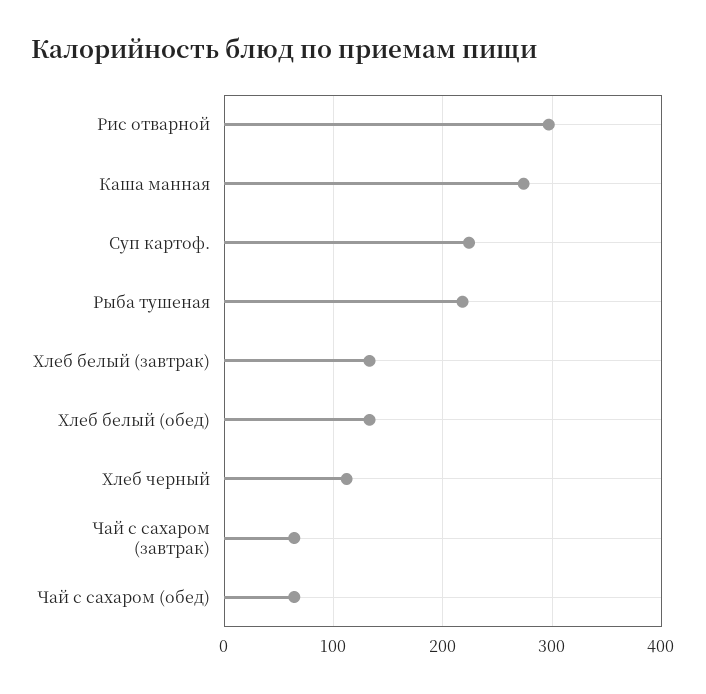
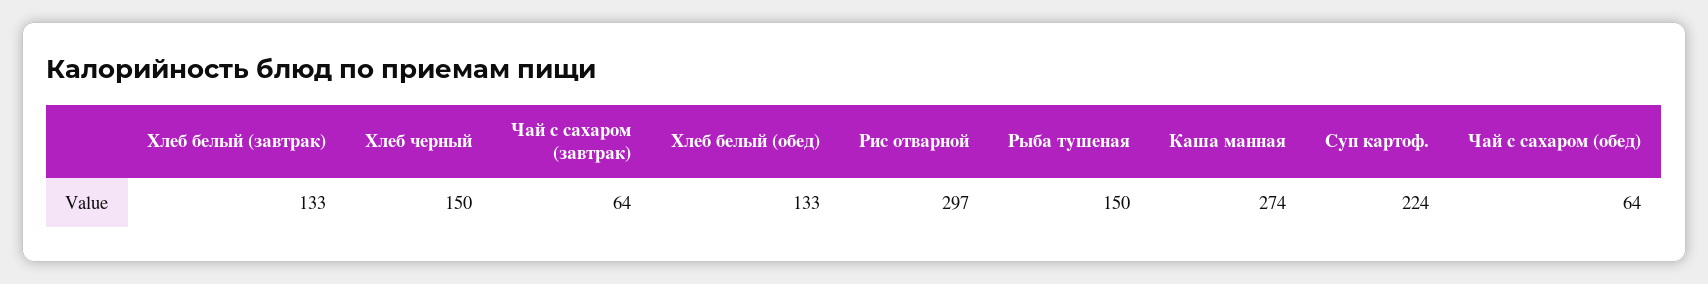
Рыба тушеная: 220 -> 150
Хлеб черный: 110 -> 150

